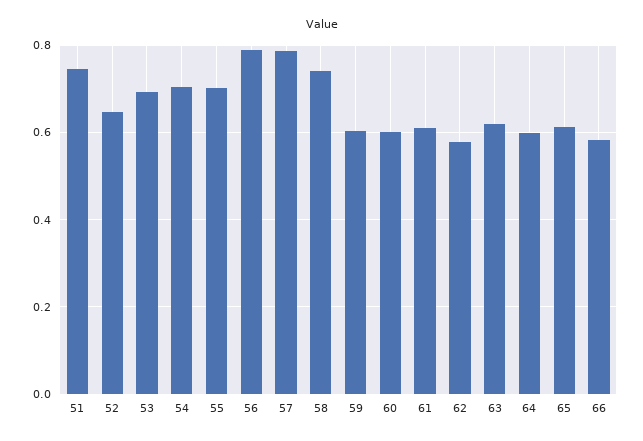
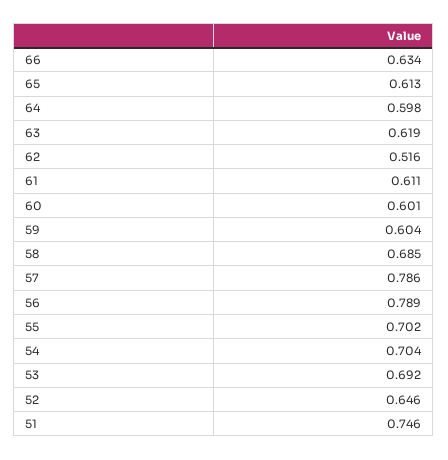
58: 0.74 -> 0.685
62: 0.58 -> 0.516
66: 0.58 -> 0.634

